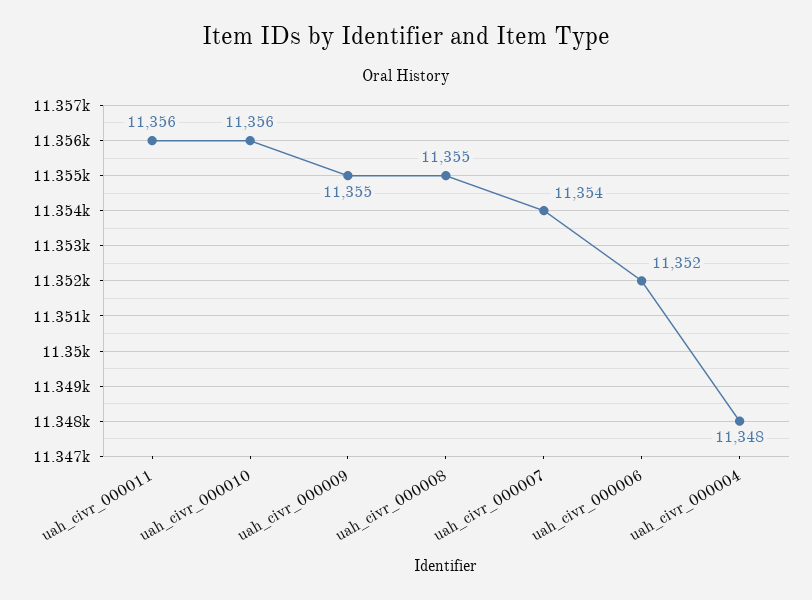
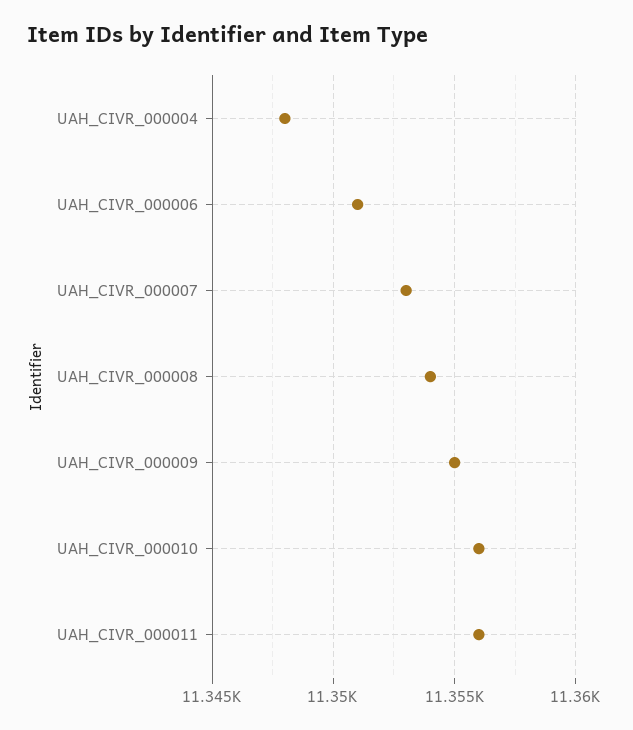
uah_civr_000008: 11355 -> 11354
uah_civr_000007: 11354 -> 11353
uah_civr_000006: 11352 -> 11351

